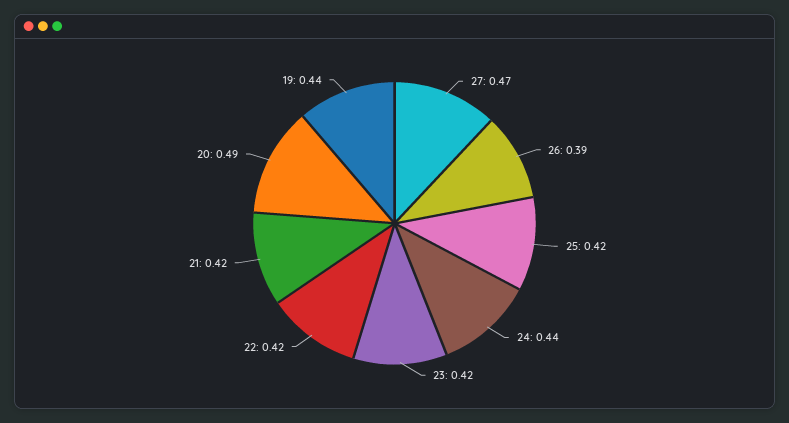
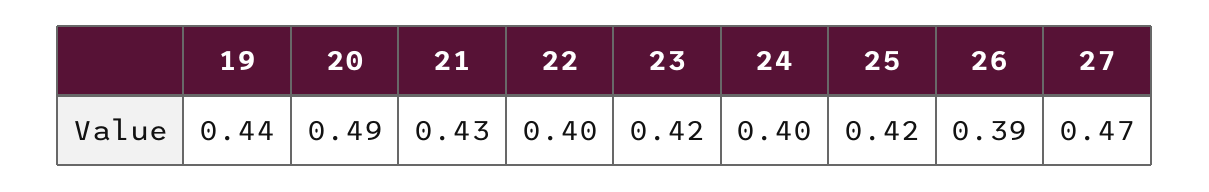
24: 0.44 -> 0.4
22: 0.42 -> 0.4
21: 0.42 -> 0.43

